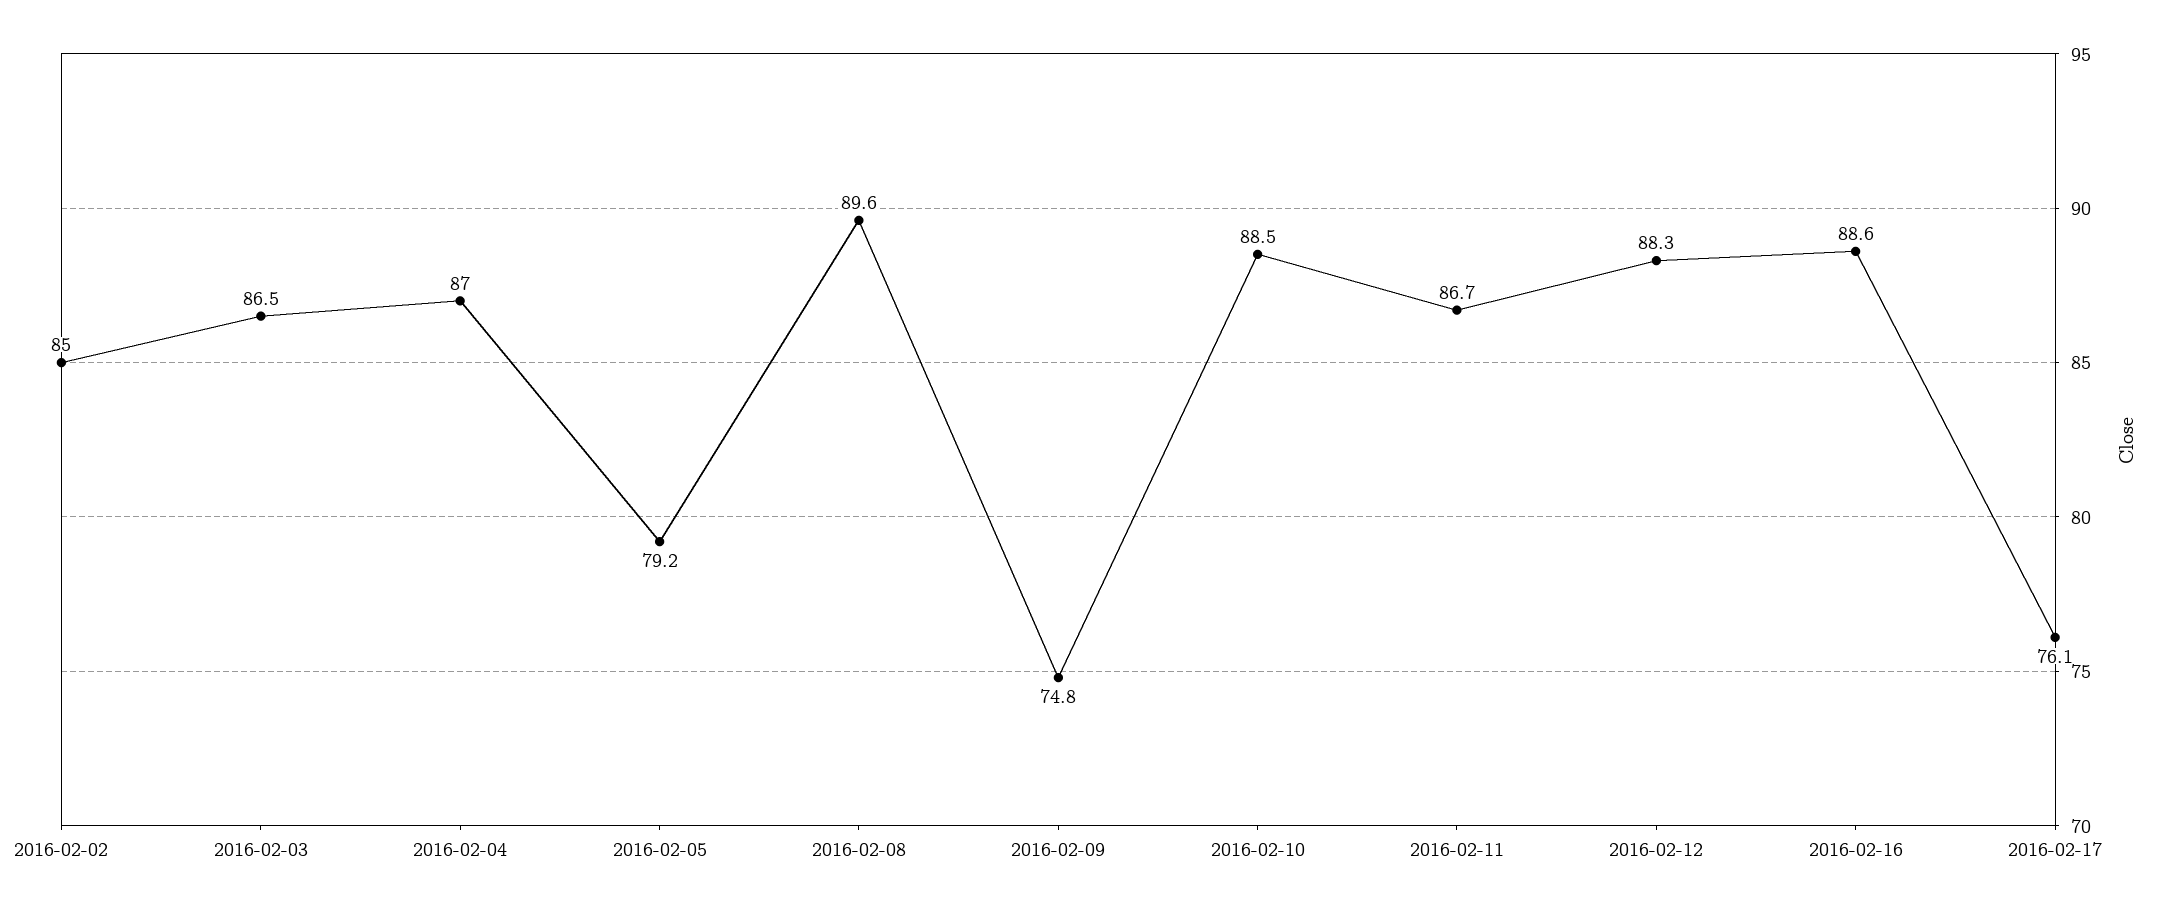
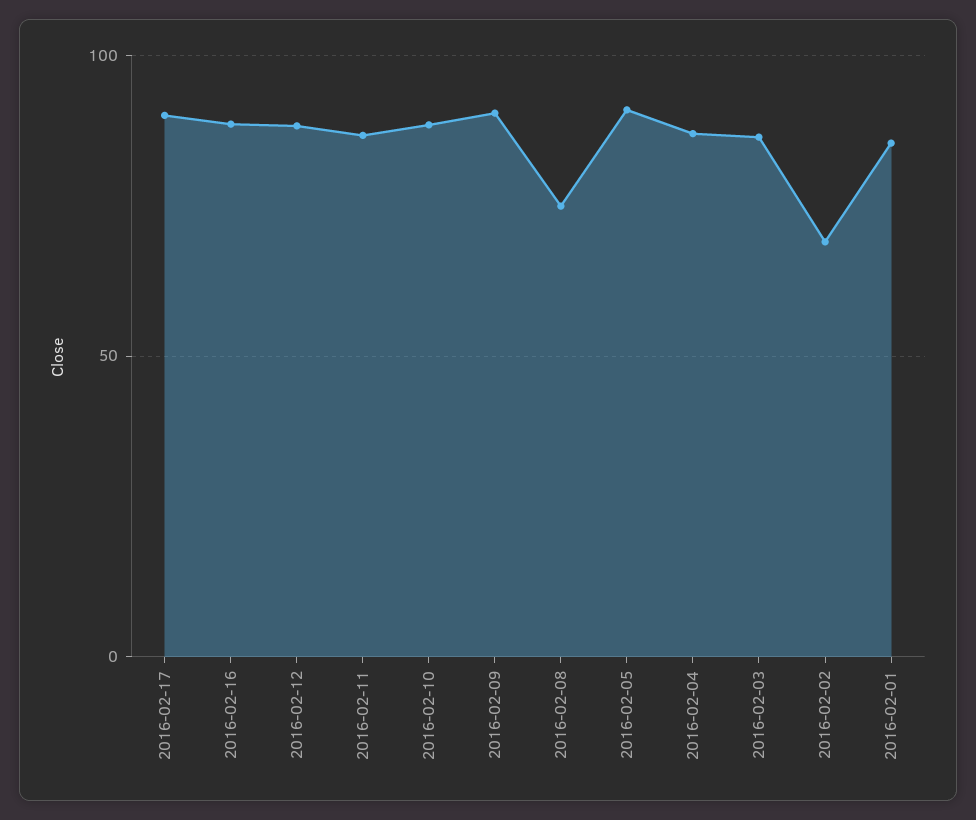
2016-02-02: 85 -> 70
2016-02-05: 79.2 -> 90
2016-02-08: 89.6 -> 75
2016-02-09: 74.8 -> 90
2016-02-17: 76.1 -> 90
2016-02-01: none -> 85

